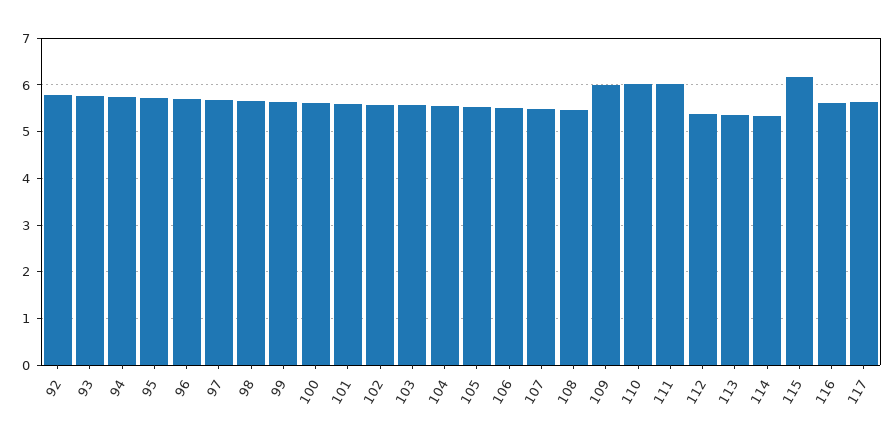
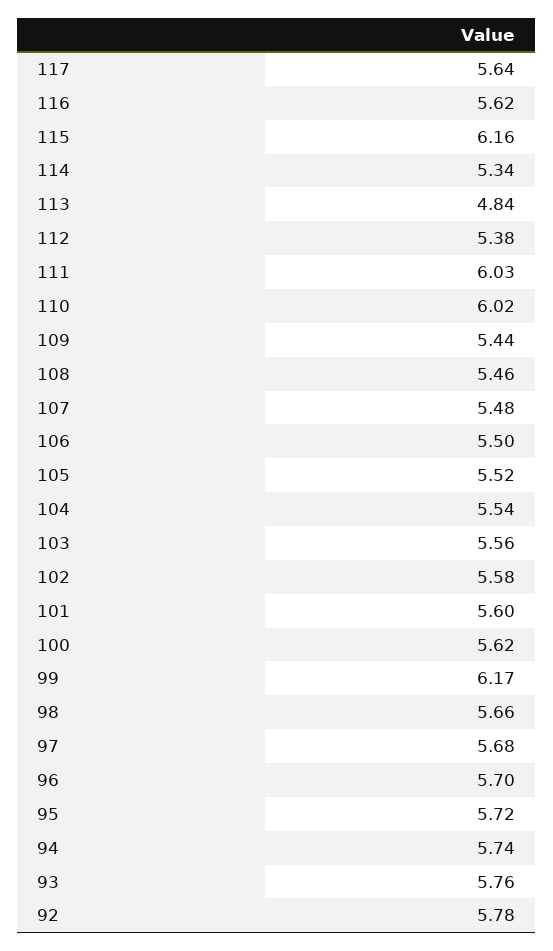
99: 5.6 -> 6.17
109: 6 -> 5.44
113: 5.4 -> 4.84

